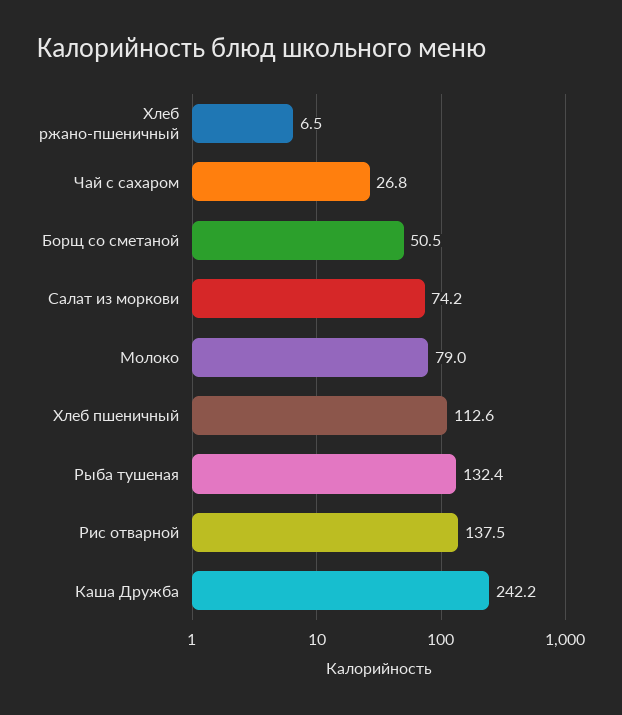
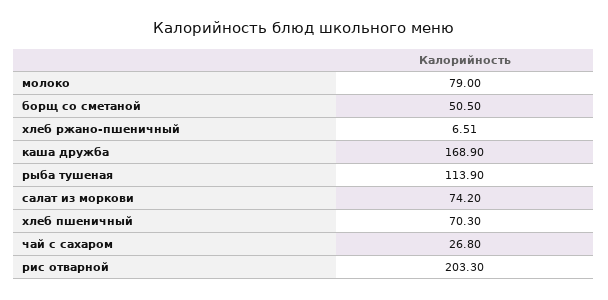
Хлеб пшеничный: 112.6 -> 70.3
Рыба тушеная: 132.4 -> 113.9
Рис отварной: 137.5 -> 203.3
Каша Дружба: 242.2 -> 168.9

